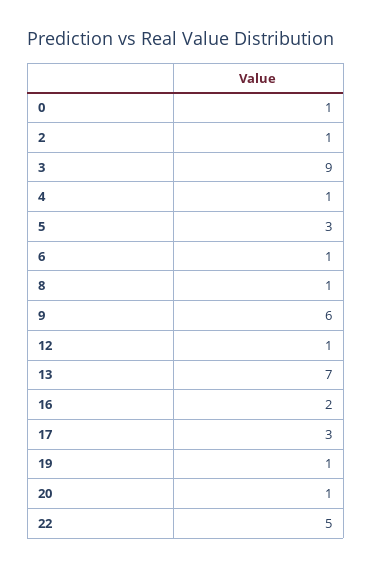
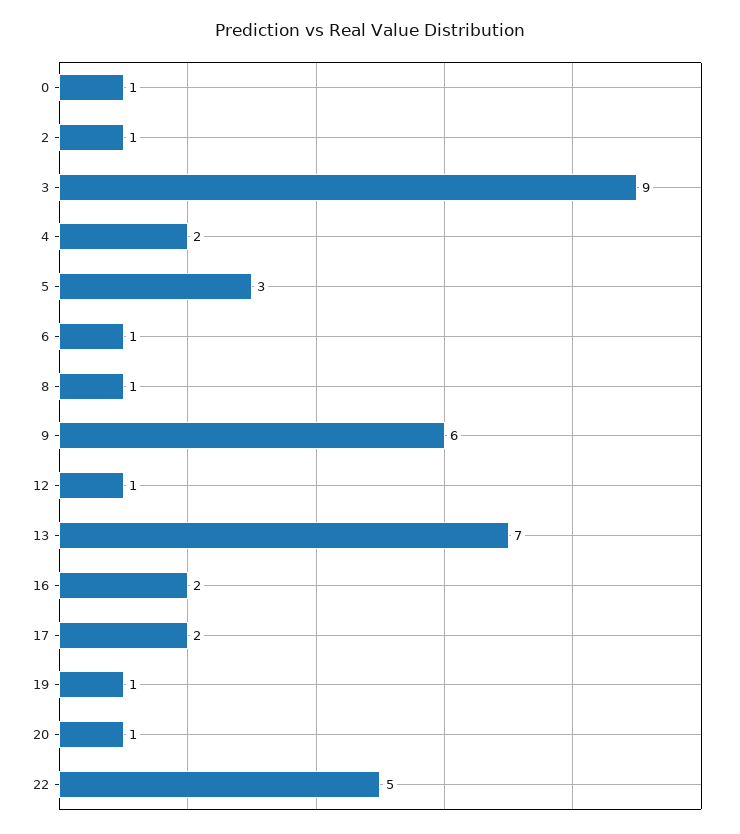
4: 1 -> 2
17: 3 -> 2

